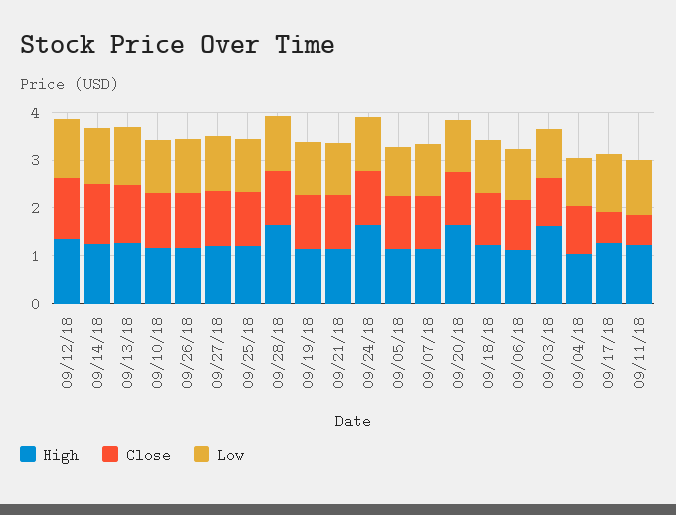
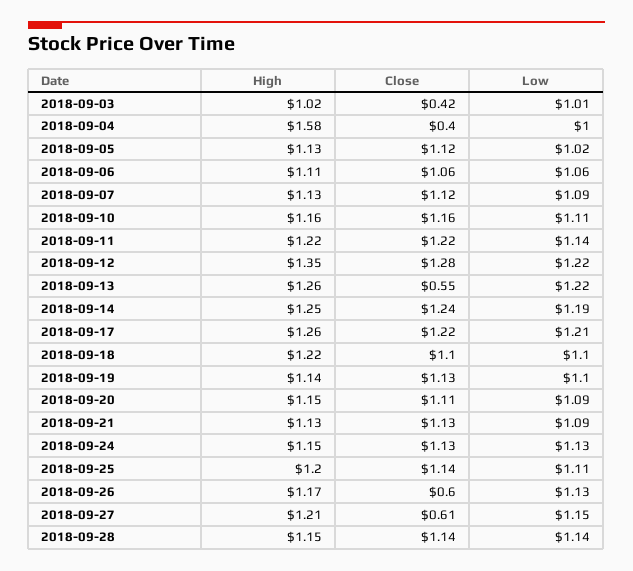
Close, 09/13/18: 1.2 -> 0.55
Close, 09/26/18: 1.2 -> 0.6
Close, 09/27/18: 1.2 -> 0.61
High, 09/28/18: 1.6 -> 1.15
High, 09/24/18: 1.6 -> 1.15
High, 09/20/18: 1.6 -> 1.15
High, 09/03/18: 1.6 -> 1.02
Close, 09/03/18: 1 -> 0.42
High, 09/04/18: 1 -> 1.58
Close, 09/04/18: 1 -> 0.4
Close, 09/17/18: 0.6 -> 1.22
Close, 09/11/18: 0.6 -> 1.22

